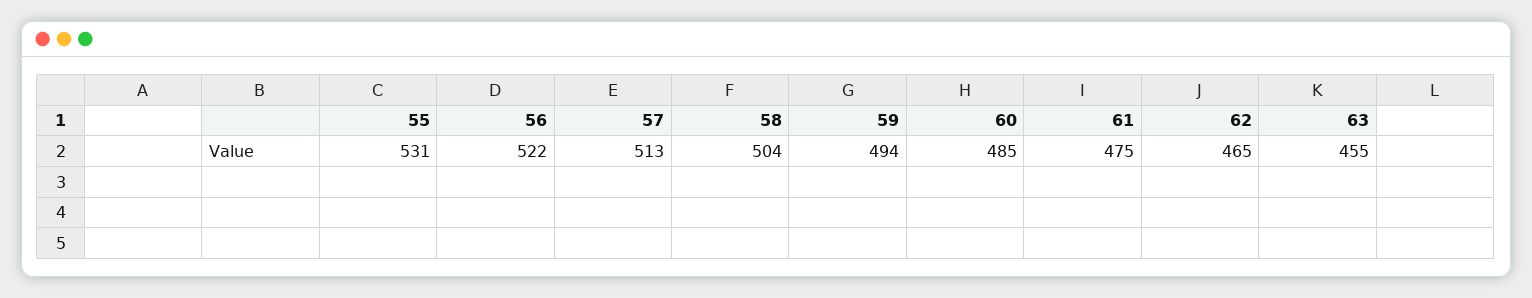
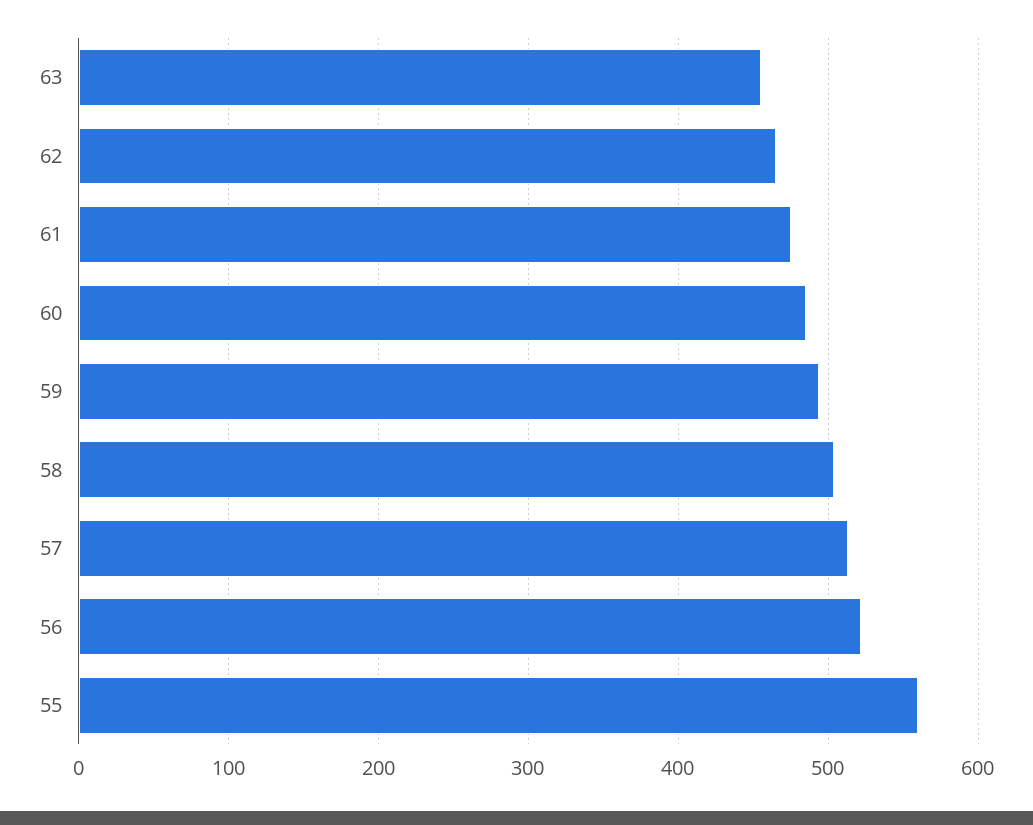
55: 531 -> 560

